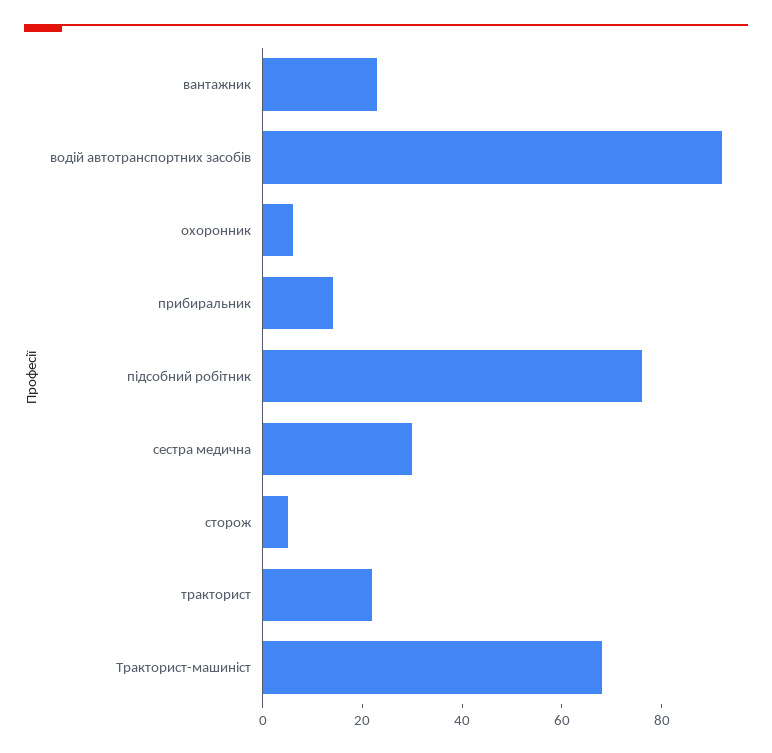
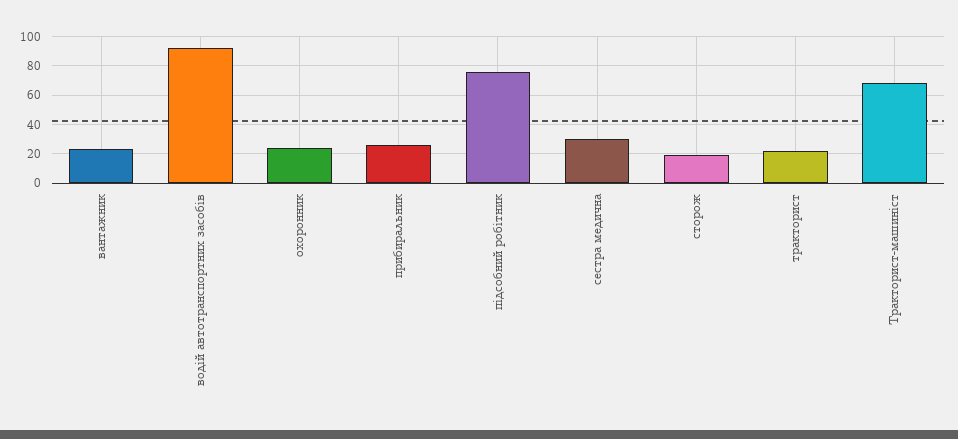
охоронник: 5 -> 25
прибиральник: 15 -> 25
сторож: 5 -> 20

